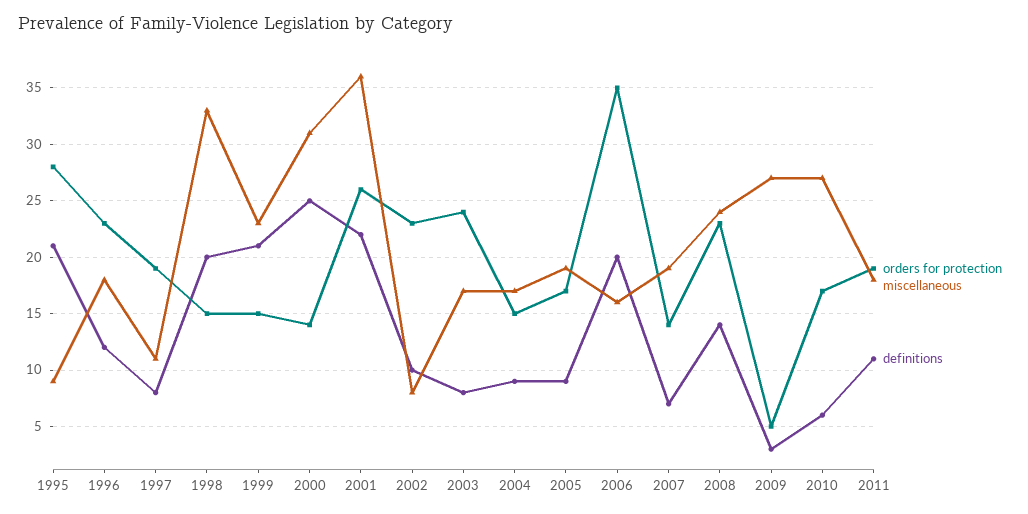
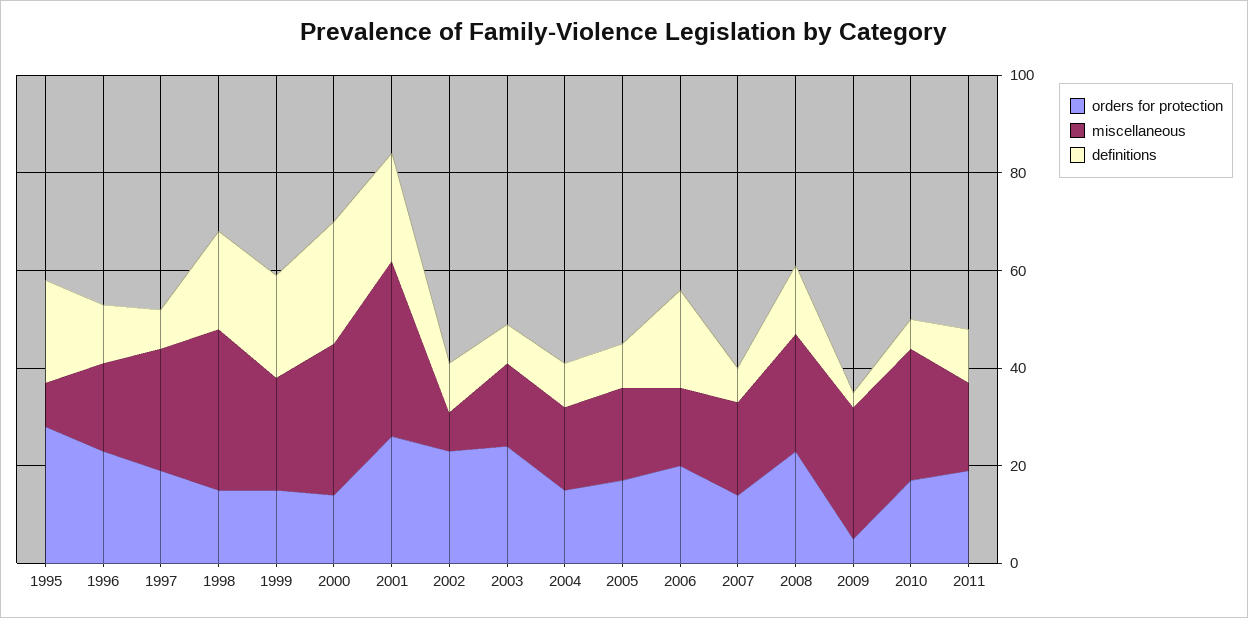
miscellaneous, 1997: 11 -> 25
orders for protection, 2006: 35 -> 20

